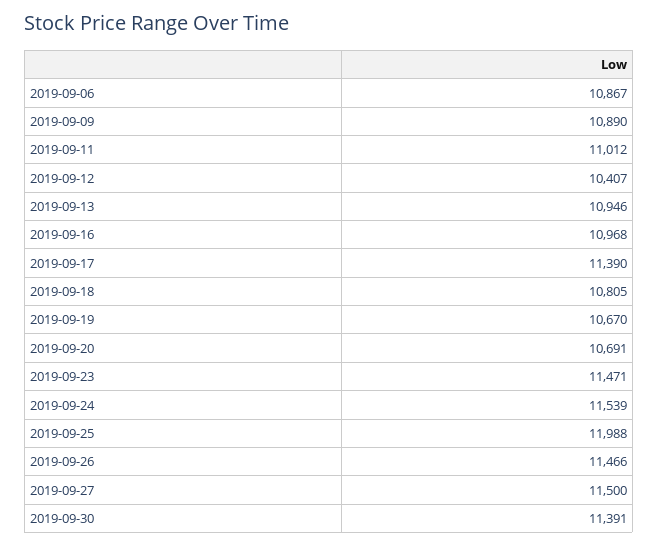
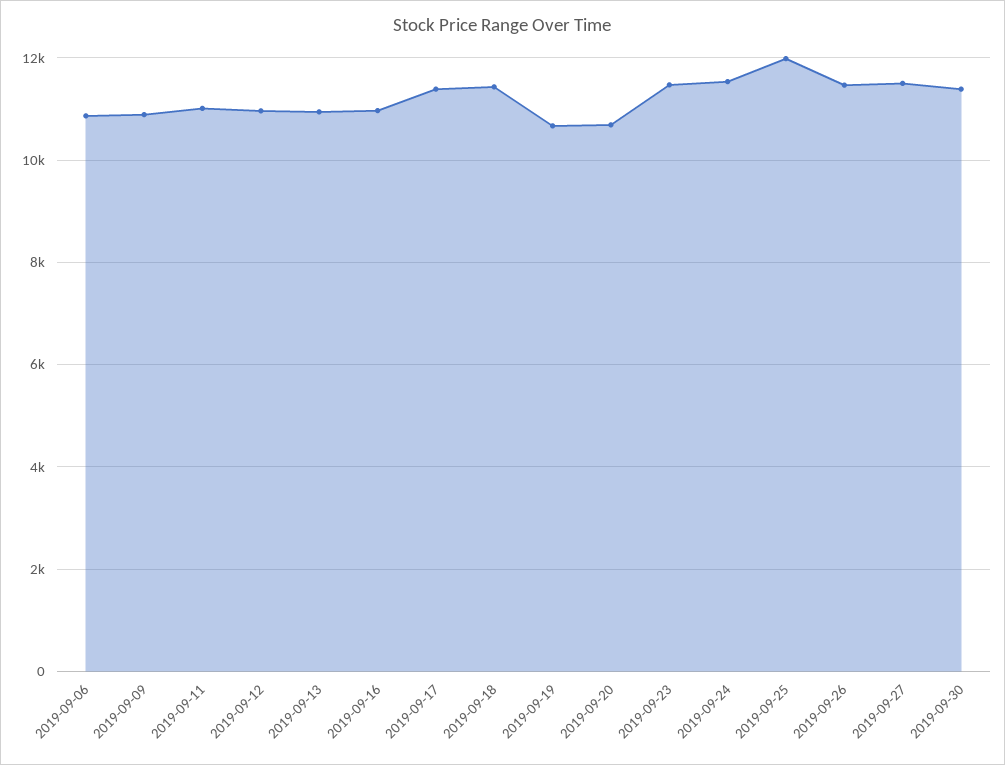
2019-09-12: 10407 -> 11000
2019-09-18: 10805 -> 11400

